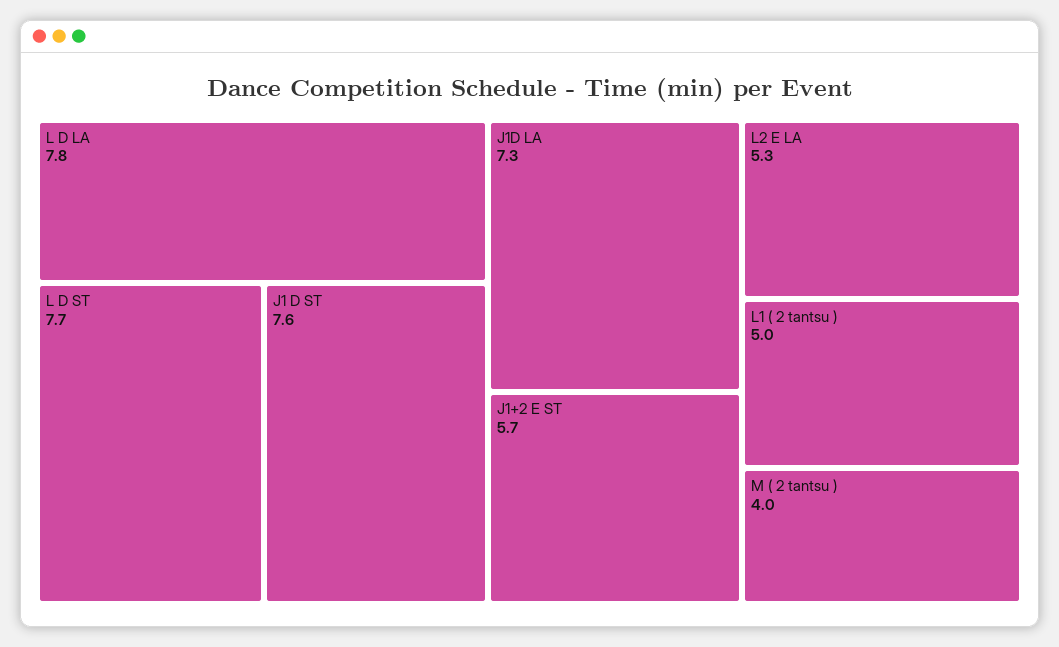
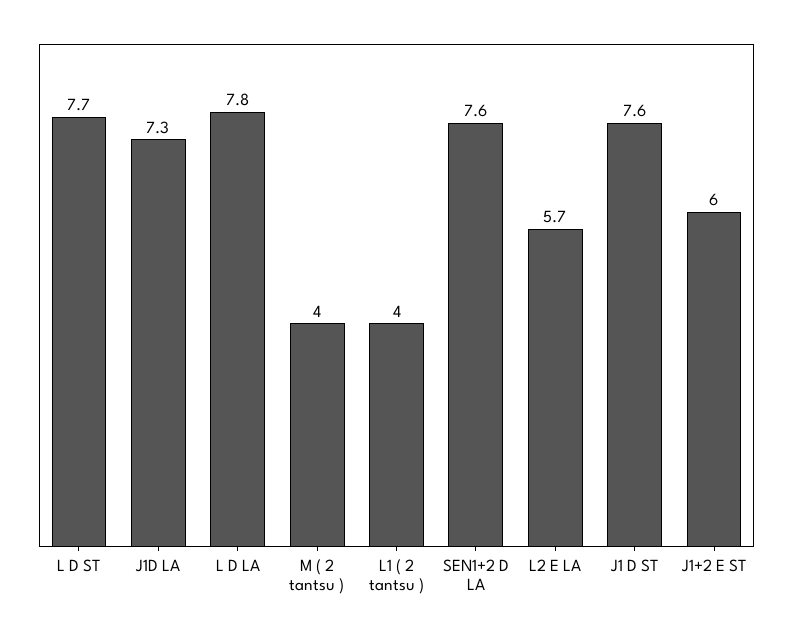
J1+2 E ST: 5.7 -> 6
L2 E LA: 5.3 -> 5.7
L1 ( 2 tantsu ): 5 -> 4
SEN1+2 D LA: none -> 7.6

